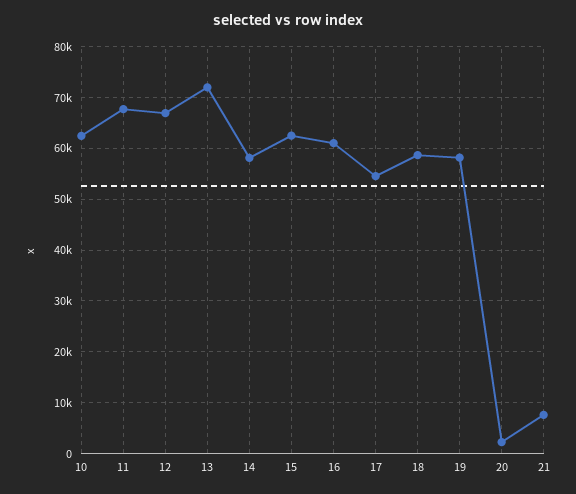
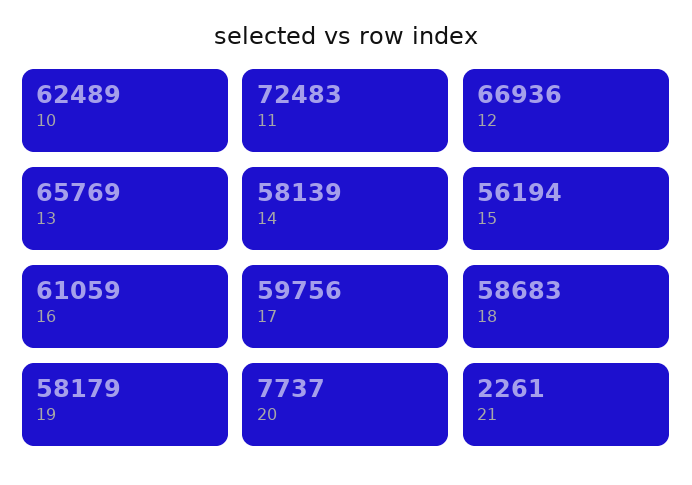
11: 68000 -> 72483
13: 72000 -> 65769
15: 62000 -> 56194
17: 54000 -> 59756
20: 2000 -> 7737
21: 8000 -> 2261

